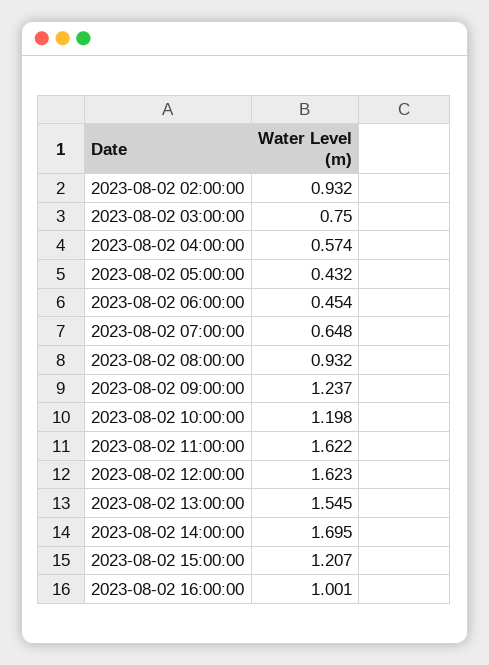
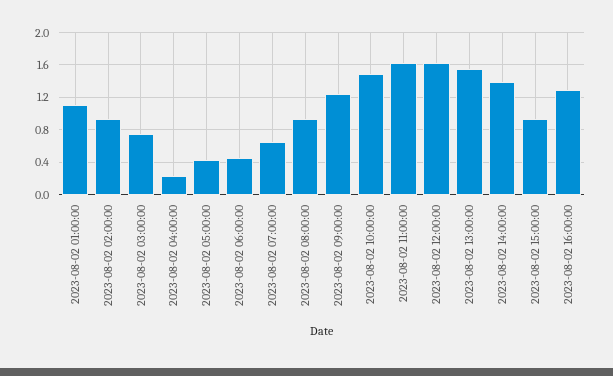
2023-08-02 04:00:00: 0.574 -> 0.2
2023-08-02 10:00:00: 1.198 -> 1.5
2023-08-02 14:00:00: 1.695 -> 1.4
2023-08-02 15:00:00: 1.207 -> 0.9
2023-08-02 16:00:00: 1.001 -> 1.3
2023-08-02 01:00:00: none -> 1.1

